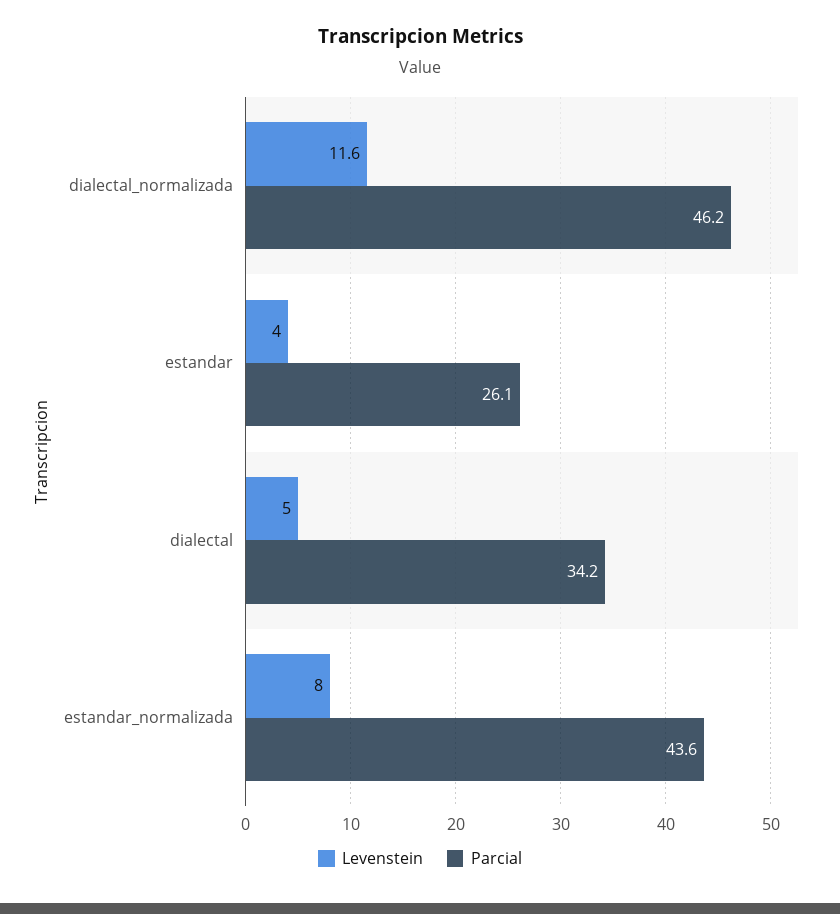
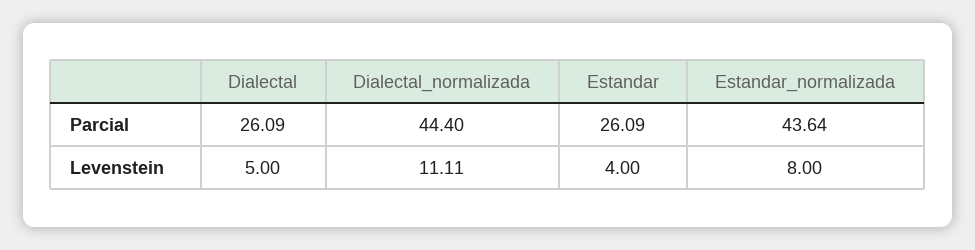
Levenstein, dialectal_normalizada: 11.6 -> 11.11
Parcial, dialectal_normalizada: 46.2 -> 44.4
Parcial, dialectal: 34.2 -> 26.09

